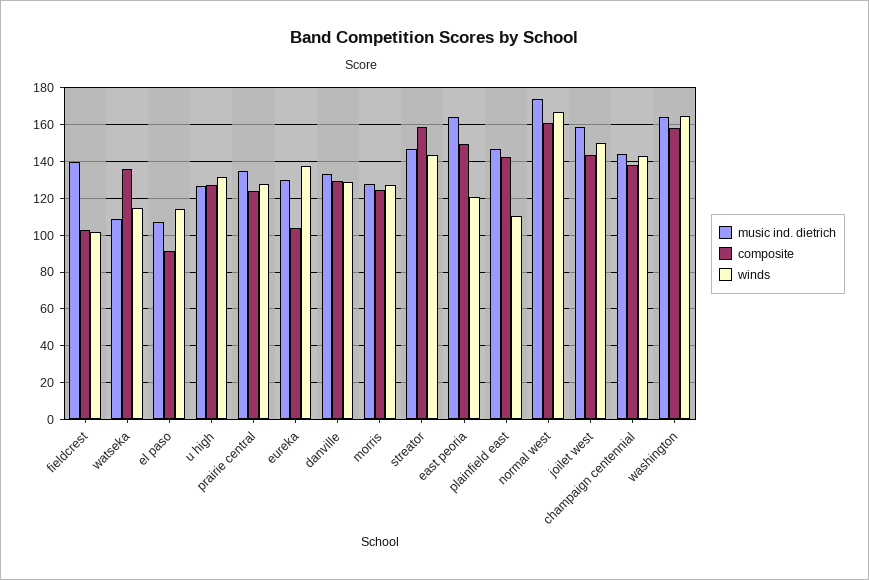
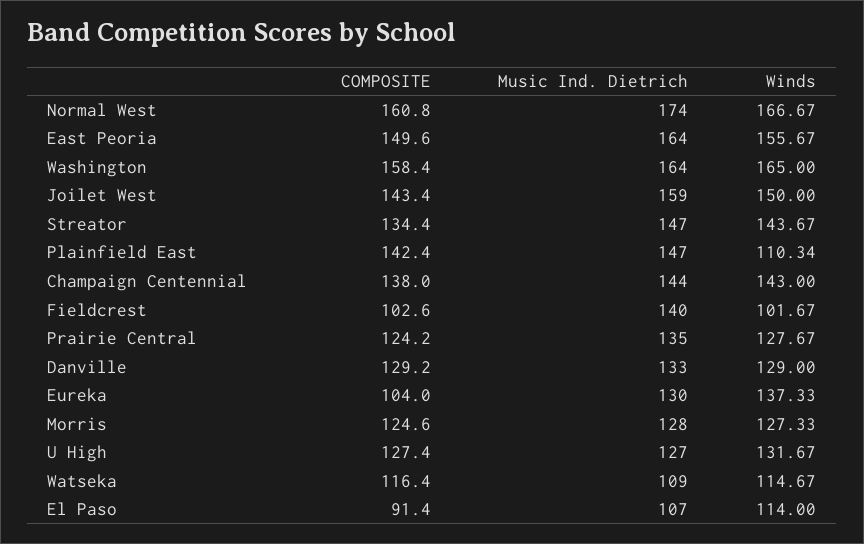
composite, watseka: 135 -> 116.4
composite, streator: 160 -> 134.4
winds, east peoria: 120 -> 155.67

